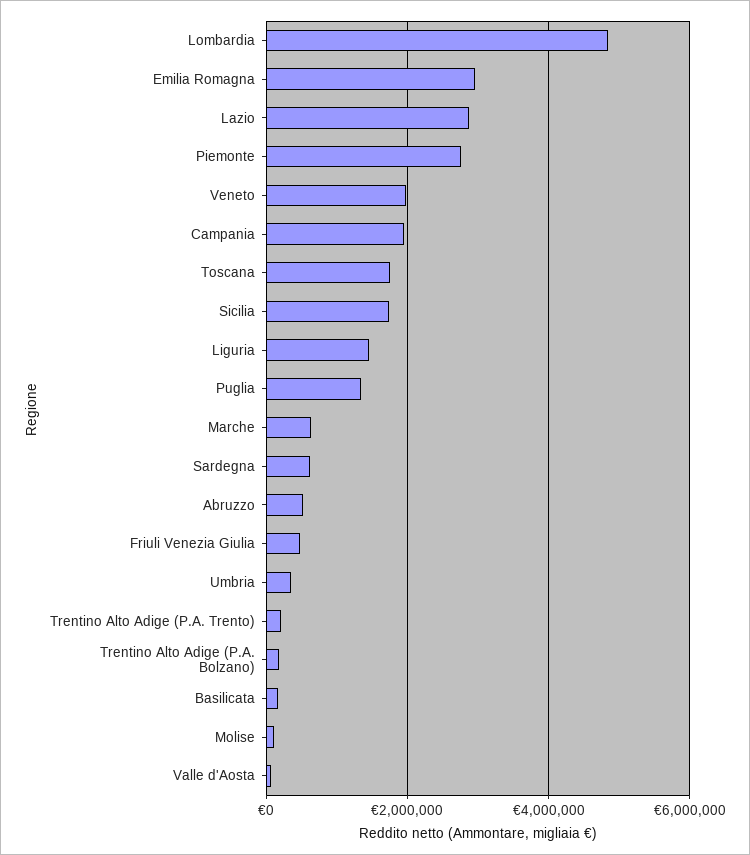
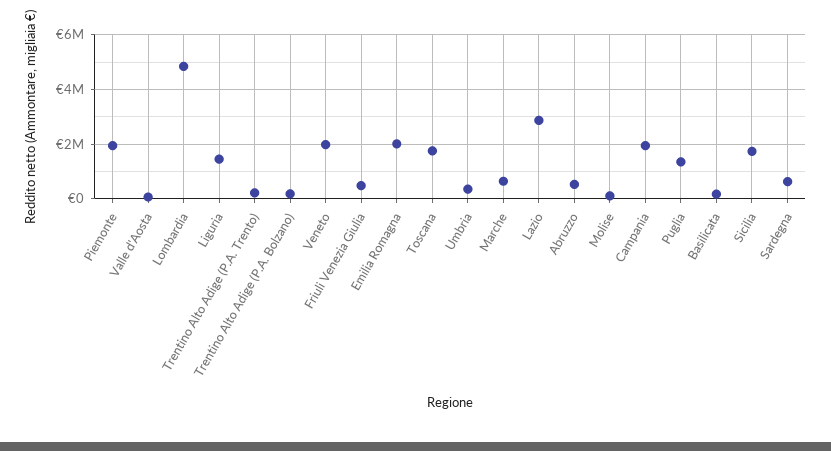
Emilia Romagna: 3000000 -> 2000000
Piemonte: 2800000 -> 2000000

